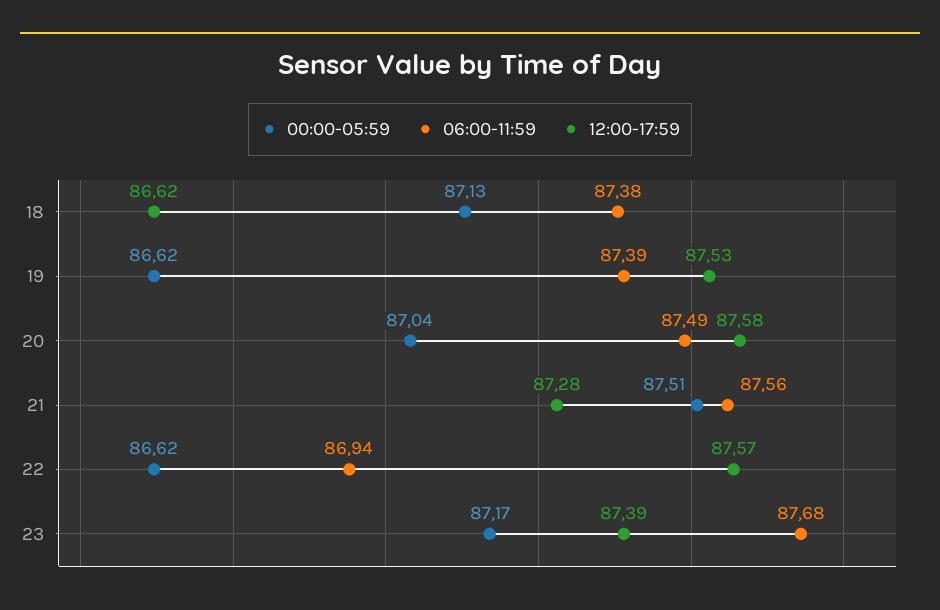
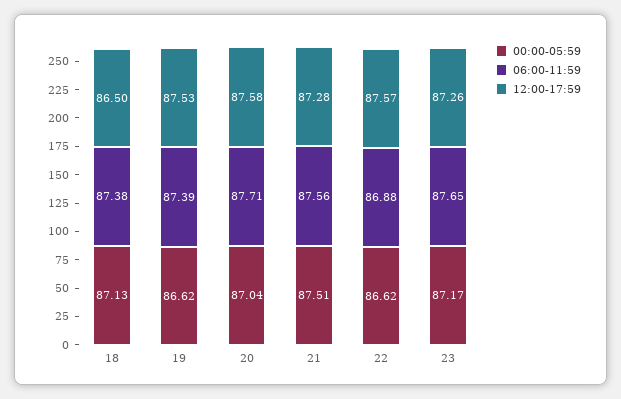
12:00-17:59, 18: 86.62 -> 86.5
06:00-11:59, 20: 87.49 -> 87.71
06:00-11:59, 22: 86.94 -> 86.88
06:00-11:59, 23: 87.68 -> 87.65
12:00-17:59, 23: 87.39 -> 87.26

